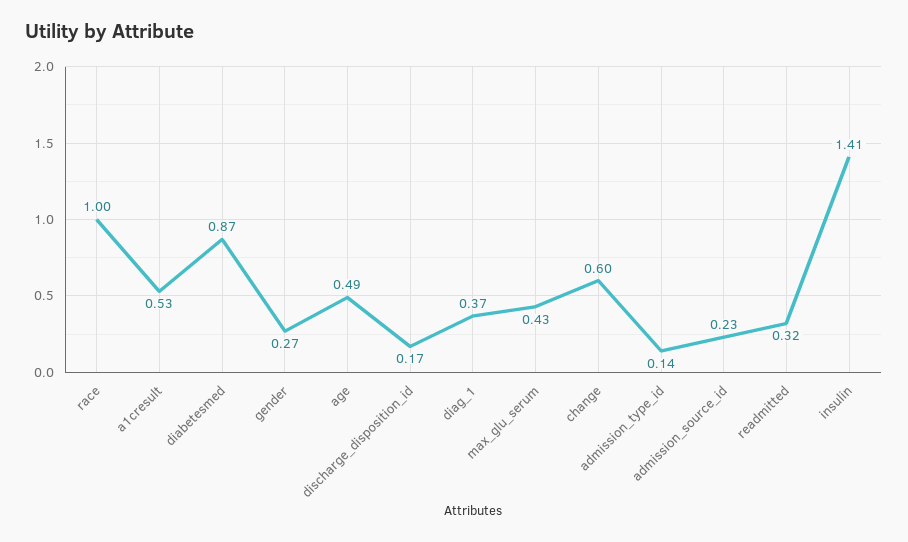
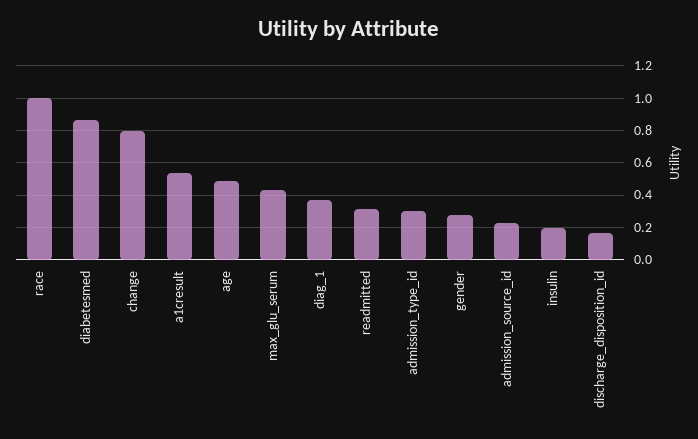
change: 0.6 -> 0.8
admission_type_id: 0.14 -> 0.3
insulin: 1.41 -> 0.2

